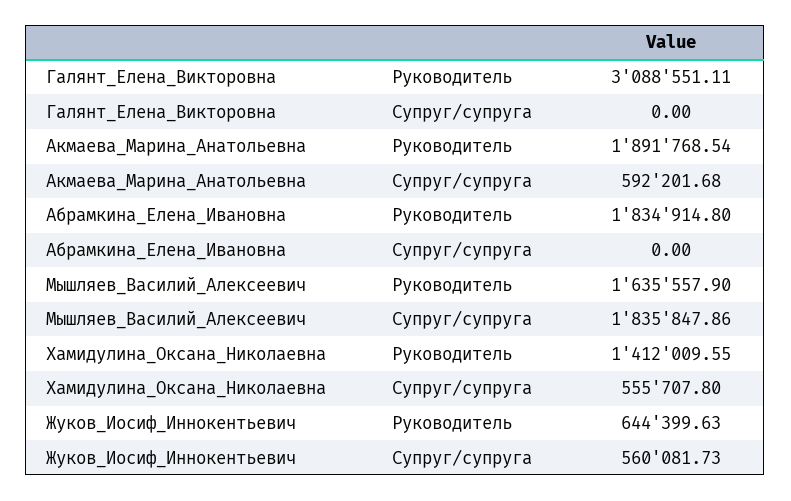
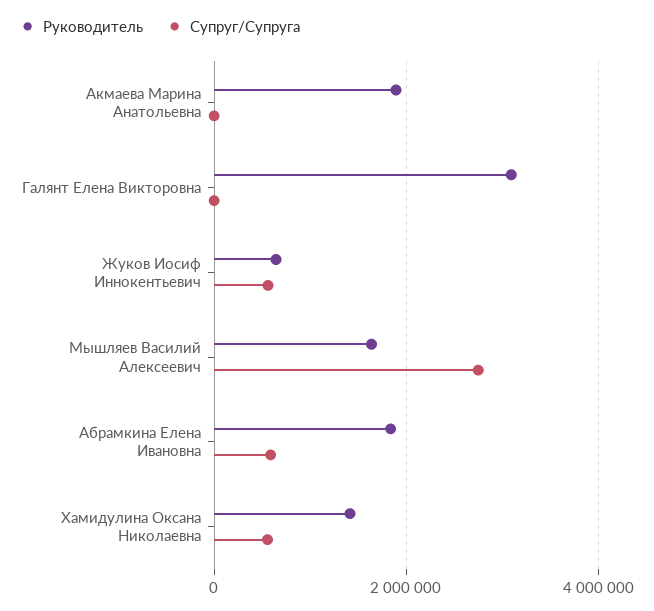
Супруг/супруга, Акмаева_Марина_Анатольевна: 592201.68 -> 0
Супруг/супруга, Абрамкина_Елена_Ивановна: 0 -> 600000
Супруг/супруга, Мышляев_Василий_Алексеевич: 1835847.86 -> 2800000

